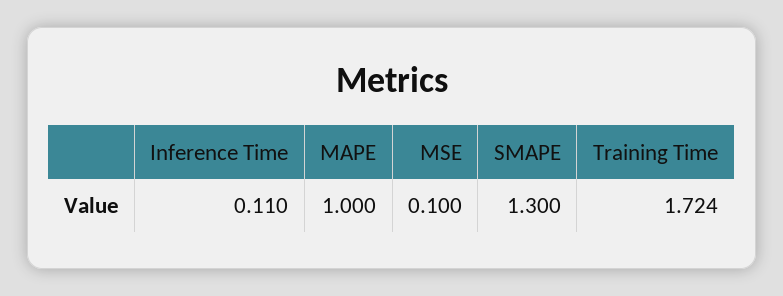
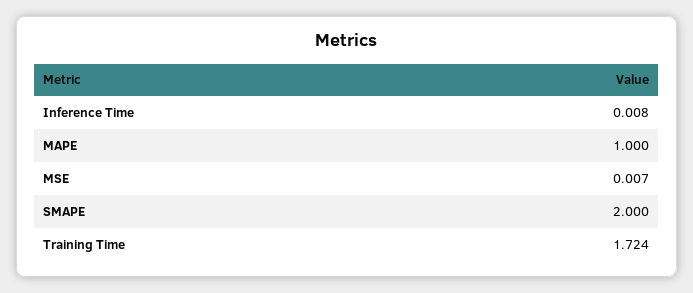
Inference Time: 0.11 -> 0.008
MSE: 0.1 -> 0.007
SMAPE: 1.3 -> 2

